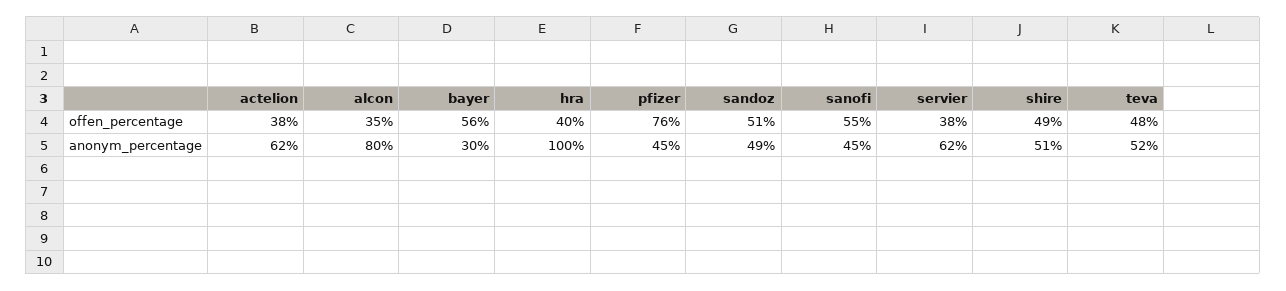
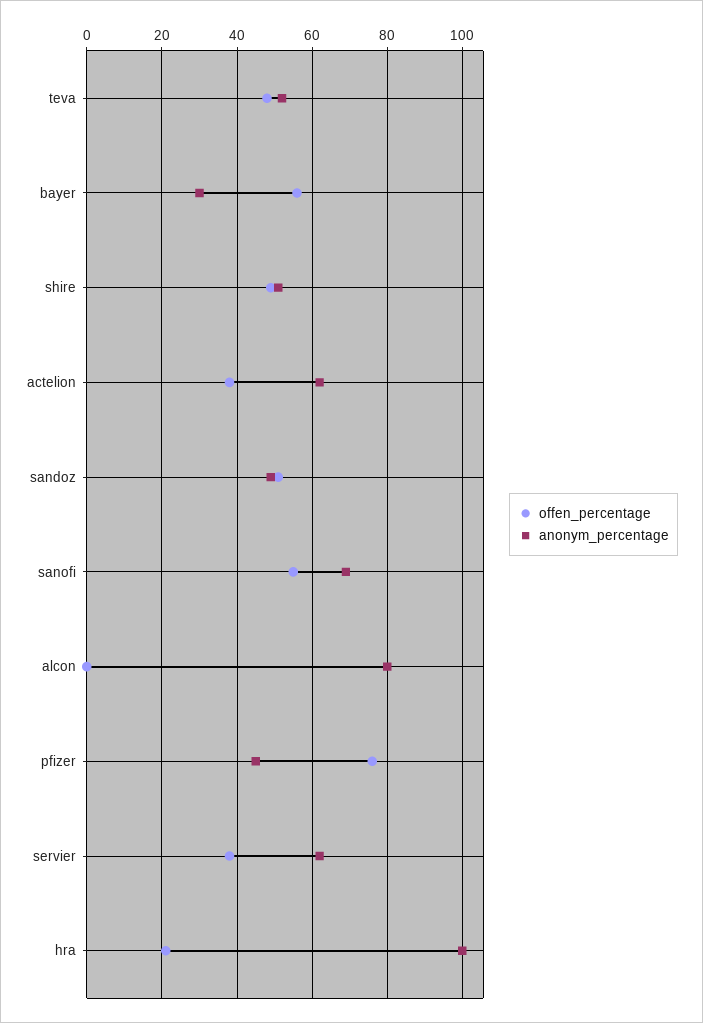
offen_percentage, alcon: 35 -> 0
offen_percentage, hra: 40 -> 20
anonym_percentage, sanofi: 45 -> 70

